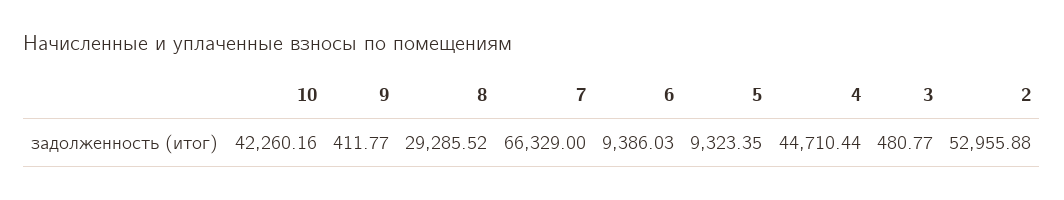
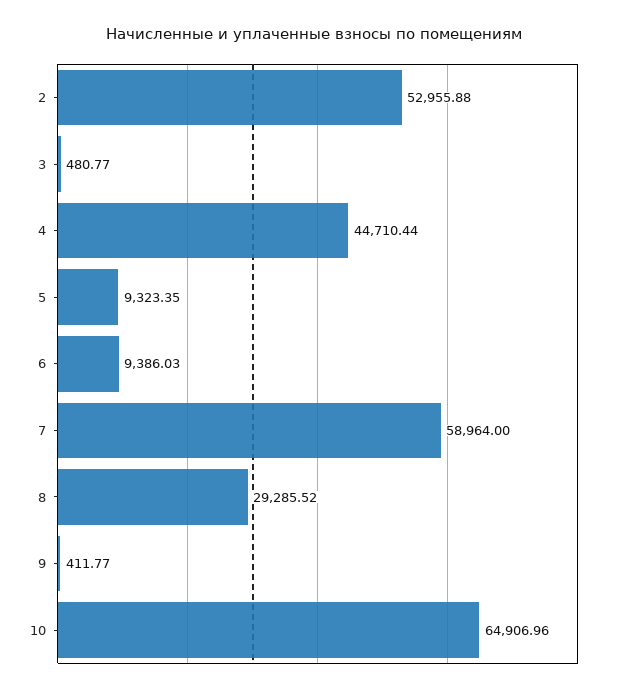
10: 42260.16 -> 64906.96
7: 66329 -> 58964

